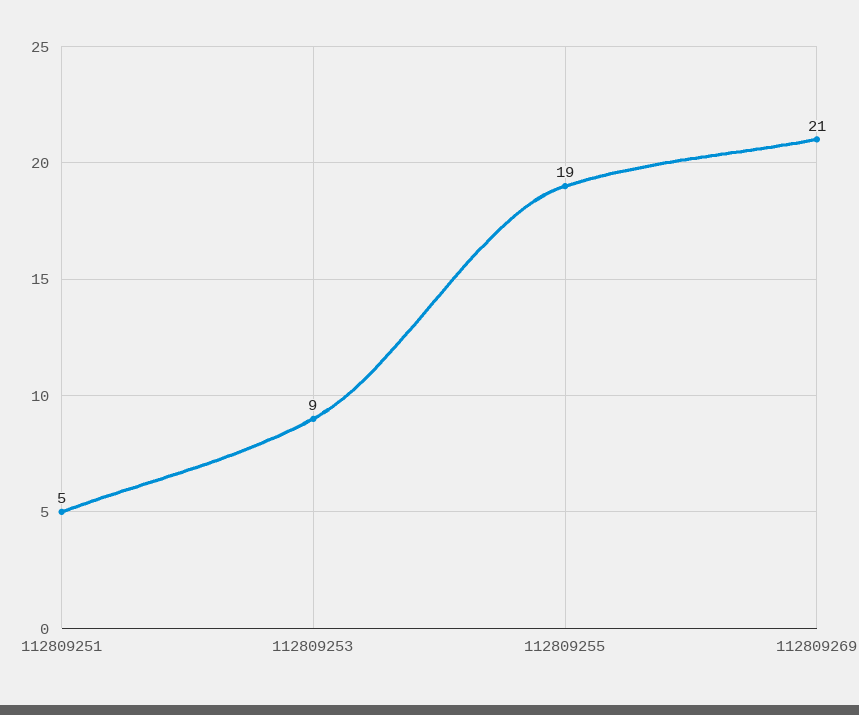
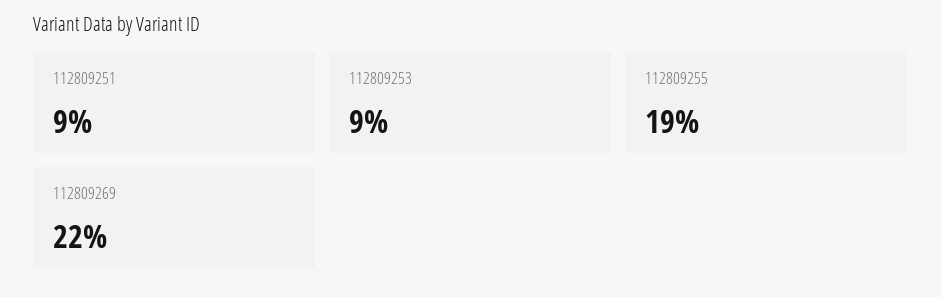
112809251: 5 -> 9
112809269: 21 -> 22

